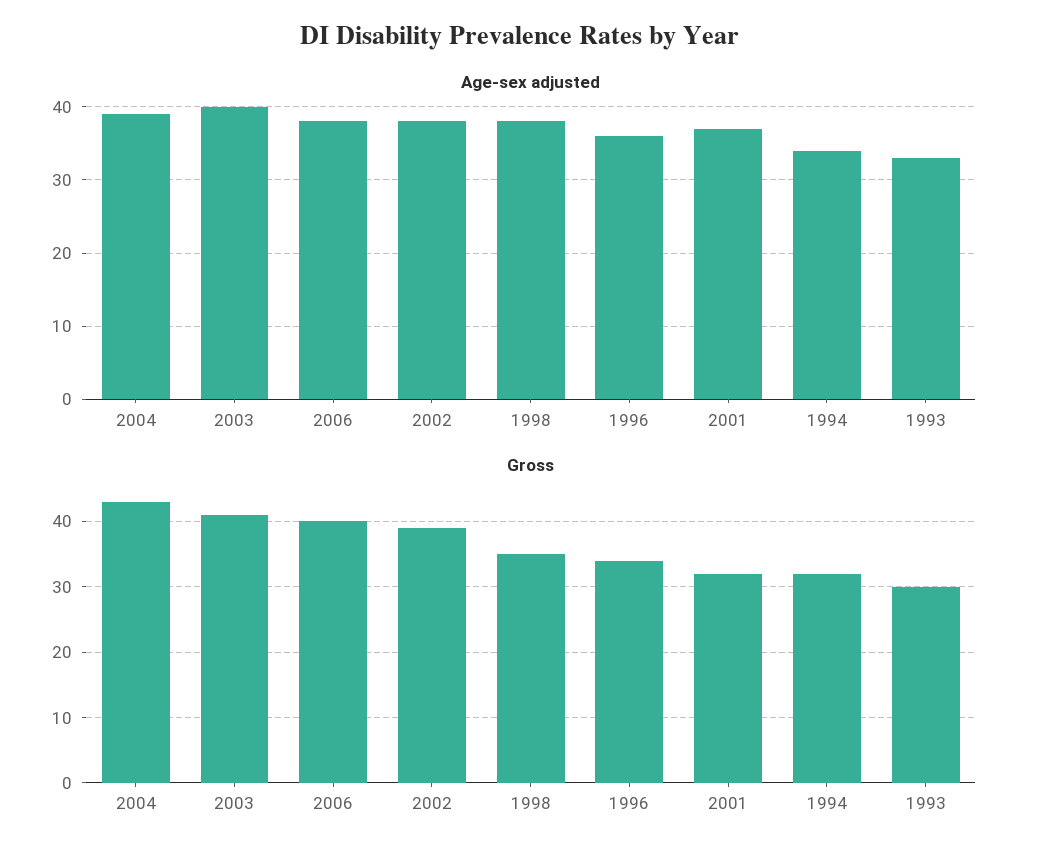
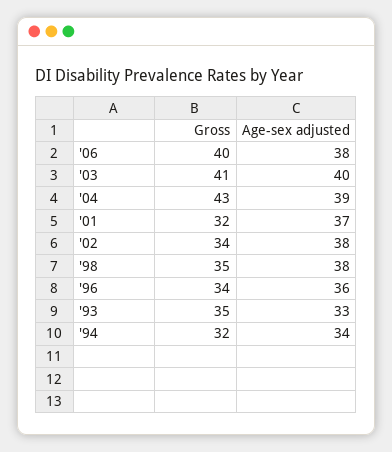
Gross, 2002: 39 -> 34
Gross, 1993: 30 -> 35

